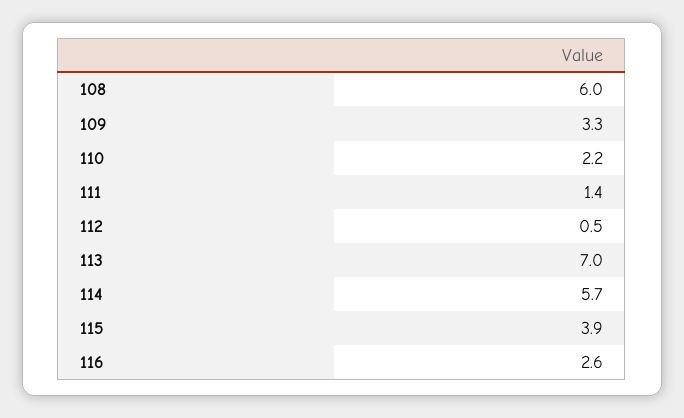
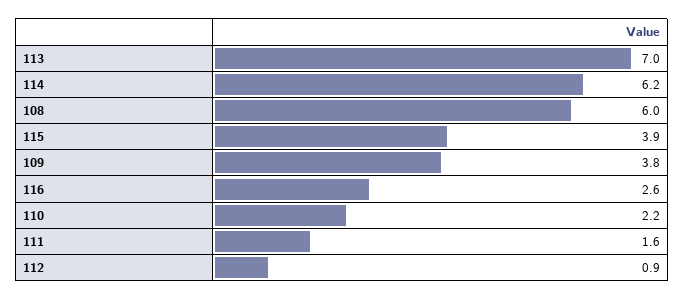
109: 3.3 -> 3.8
111: 1.4 -> 1.6
112: 0.5 -> 0.9
114: 5.7 -> 6.2

